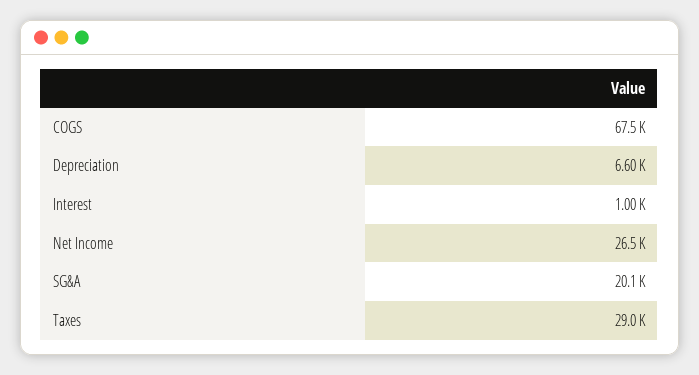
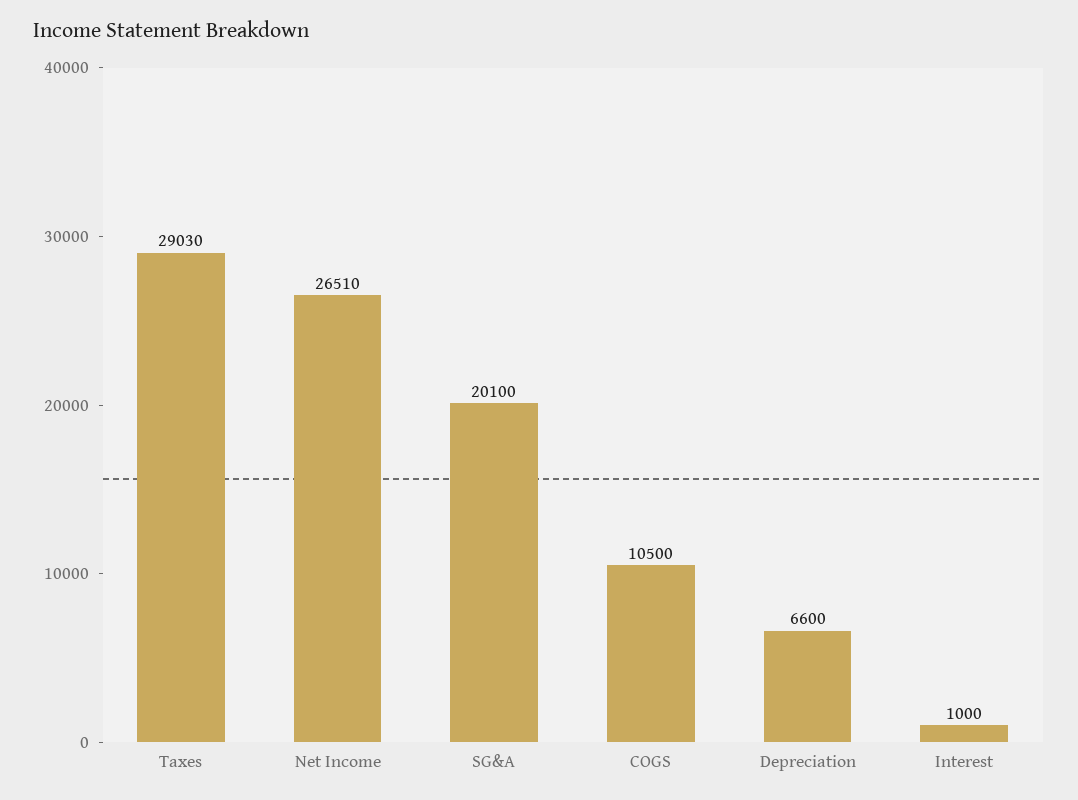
COGS: 67500 -> 10500

